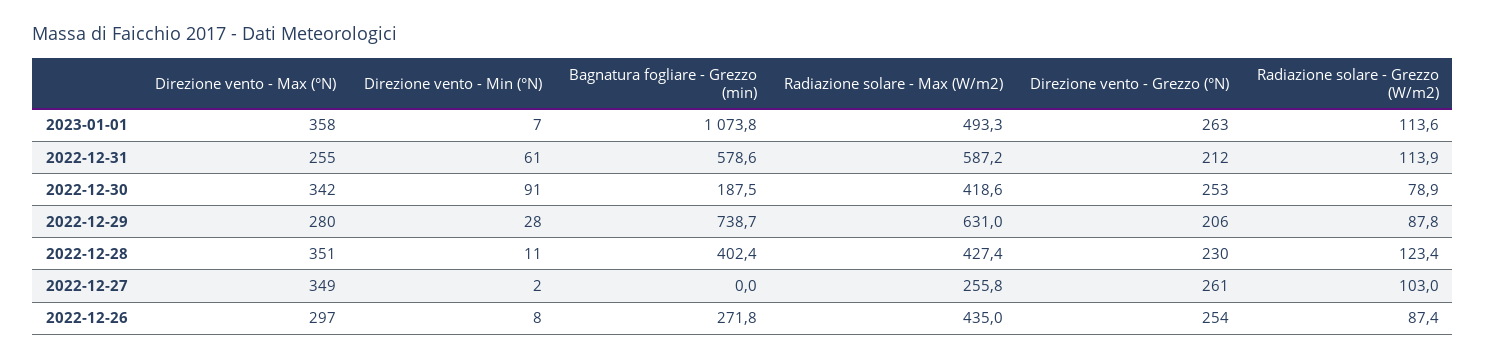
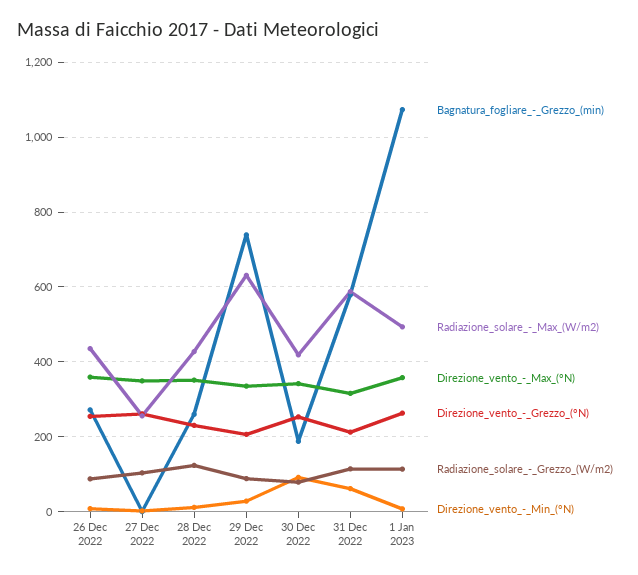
Direzione vento - Max (°N), 2022-12-31: 255 -> 320
Direzione vento - Max (°N), 2022-12-29: 280 -> 340
Bagnatura fogliare - Grezzo (min), 2022-12-28: 402.4 -> 260
Direzione vento - Max (°N), 2022-12-26: 297 -> 360

